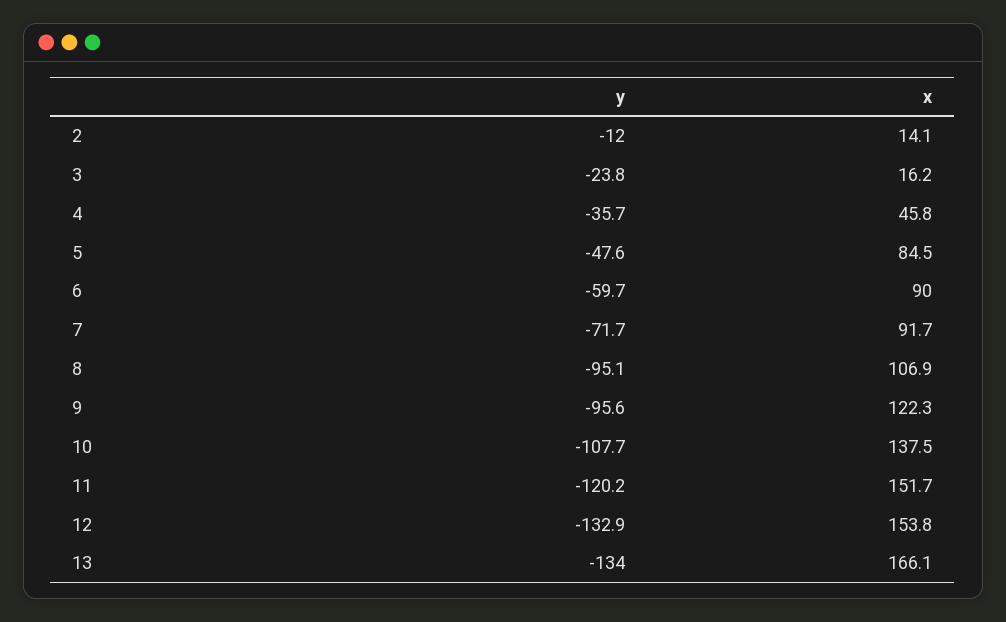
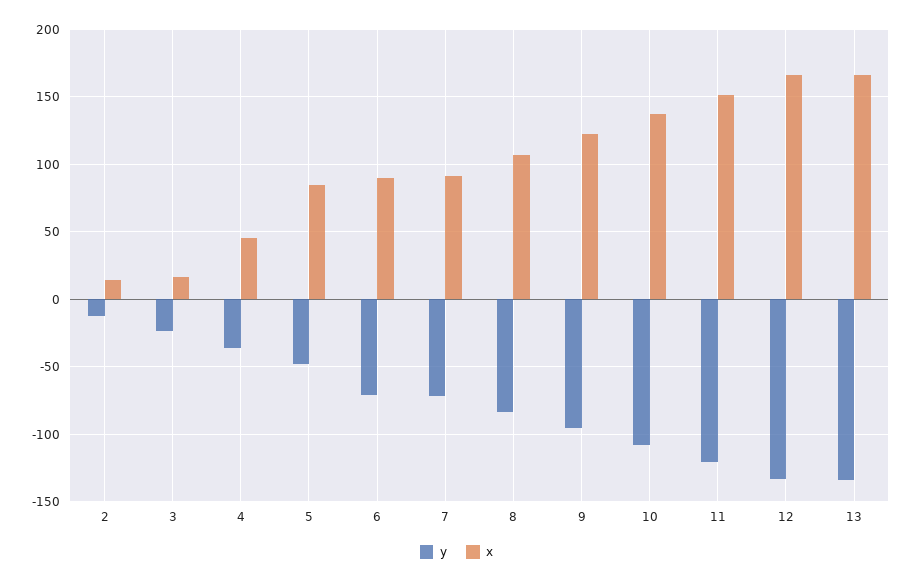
y, 6: -59.7 -> -70
y, 8: -95.1 -> -85
x, 12: 153.8 -> 165

